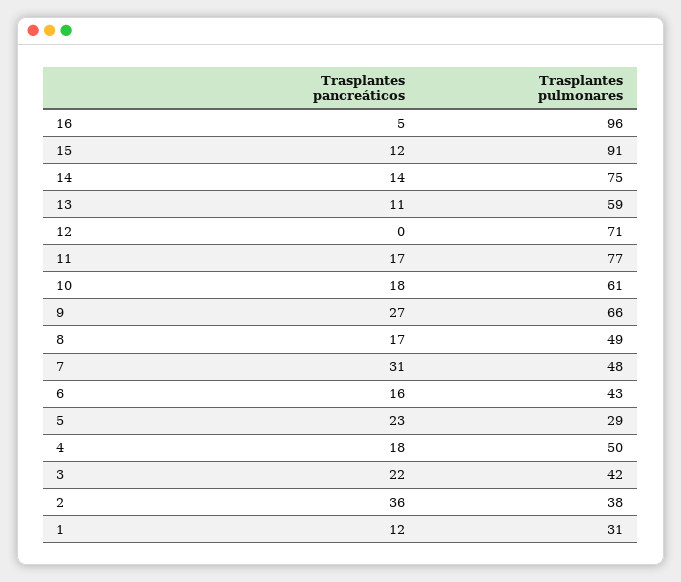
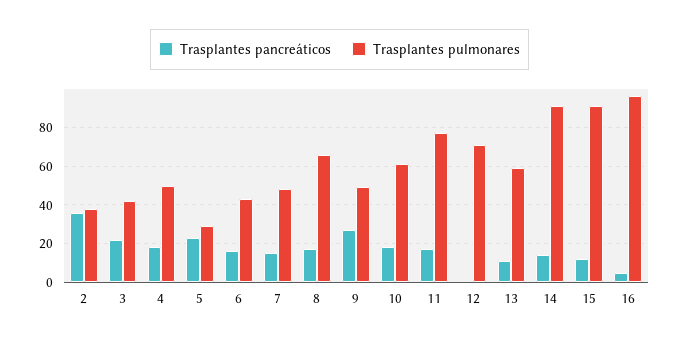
Trasplantes pulmonares, 14: 75 -> 90
Trasplantes pulmonares, 9: 66 -> 50
Trasplantes pulmonares, 8: 49 -> 65
Trasplantes pancreáticos, 7: 31 -> 15
Trasplantes pancreáticos, 1: 12 -> none
Trasplantes pulmonares, 1: 31 -> none

